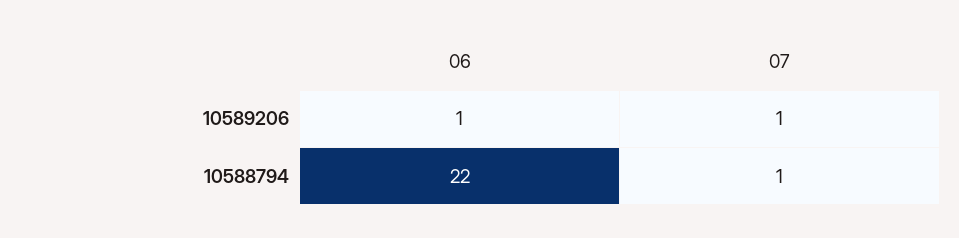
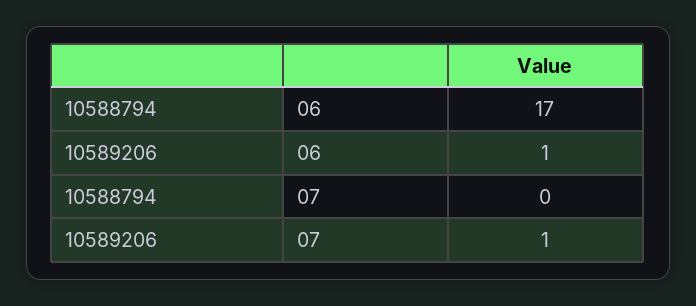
06, 10588794: 22 -> 17
07, 10588794: 1 -> 0

